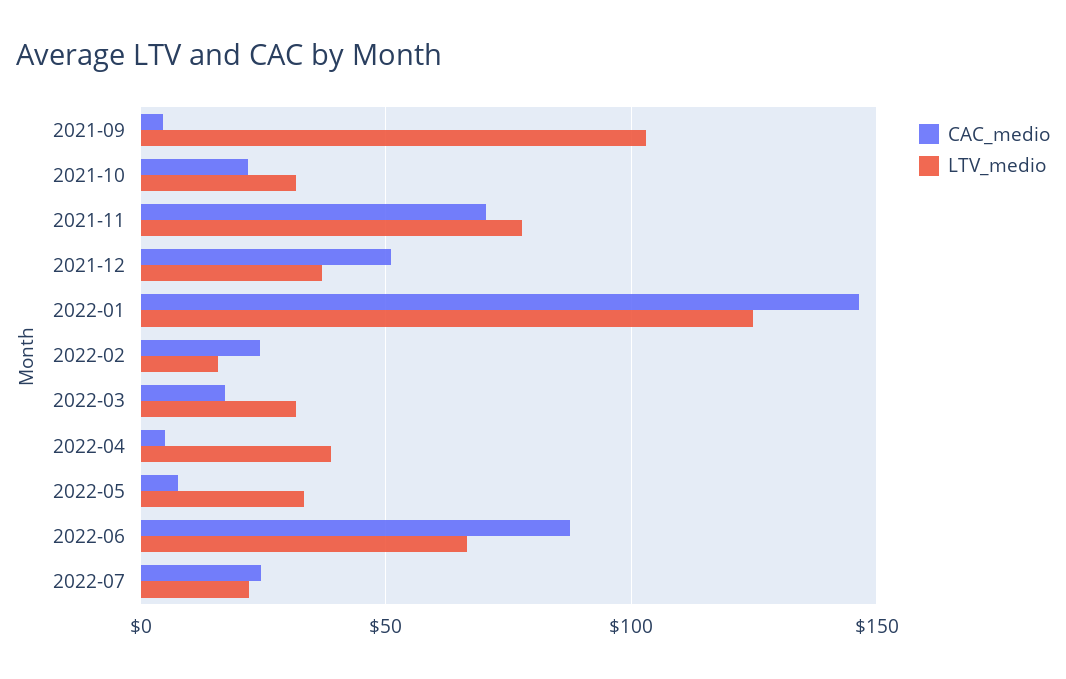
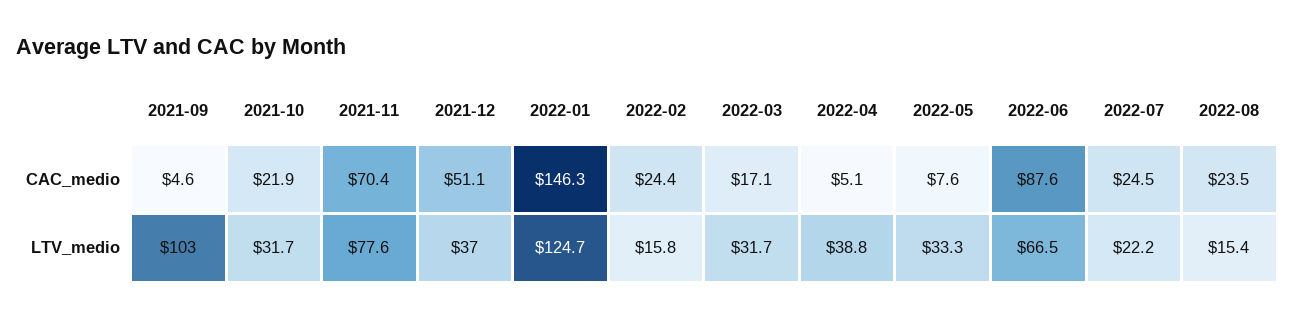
CAC_medio, 2022-08: none -> 23.5
LTV_medio, 2022-08: none -> 15.4

